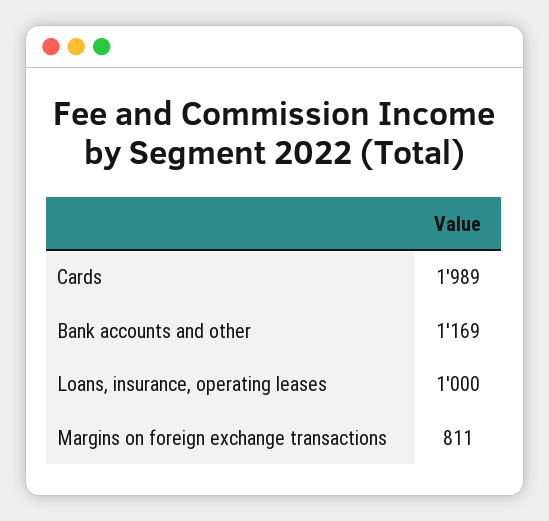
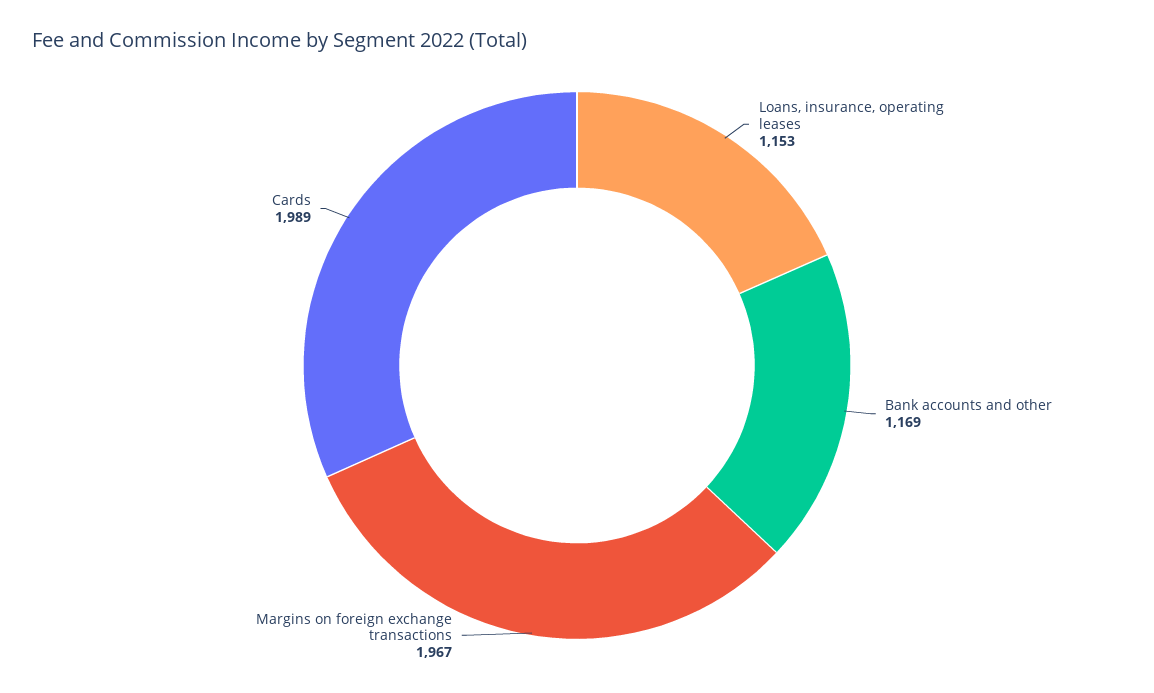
Loans, insurance, operating leases: 1000 -> 1153
Margins on foreign exchange transactions: 811 -> 1967

